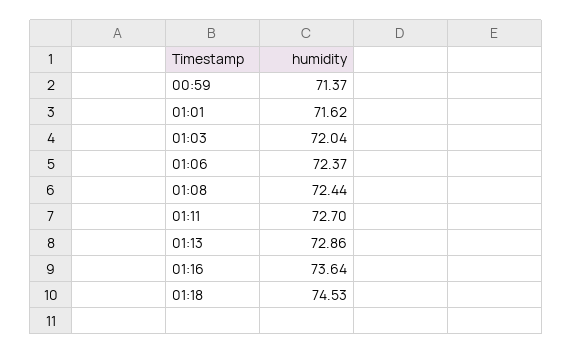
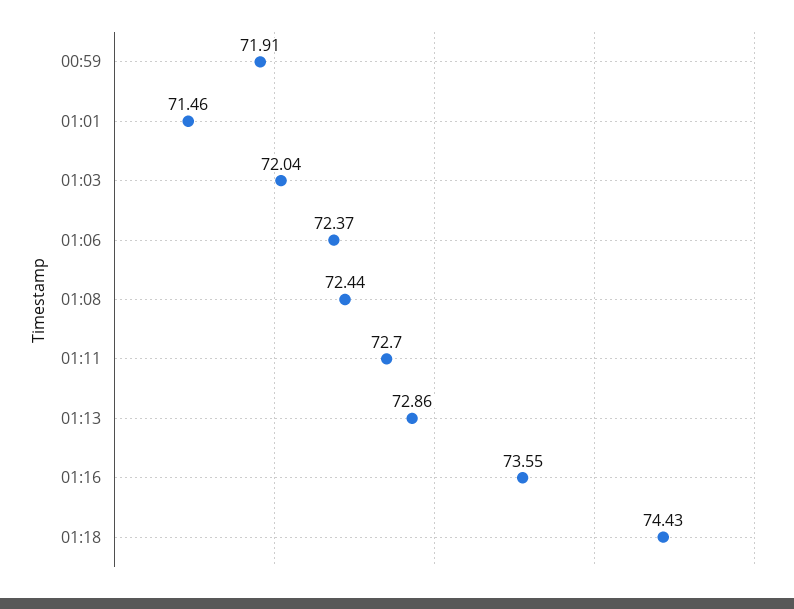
00:59: 71.37 -> 71.91
01:01: 71.62 -> 71.46
01:16: 73.64 -> 73.55
01:18: 74.53 -> 74.43

